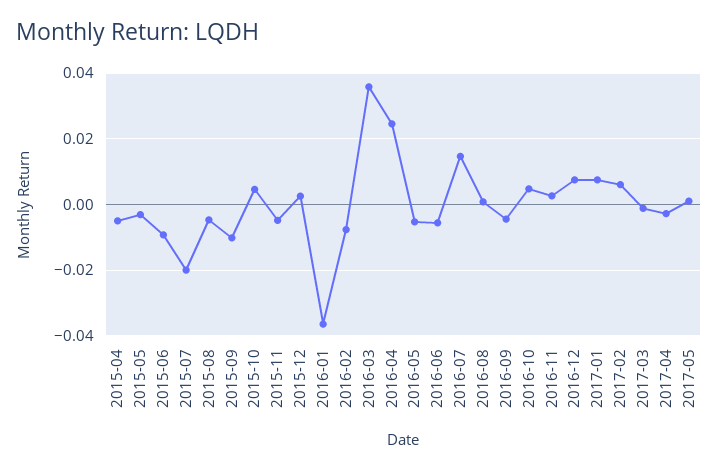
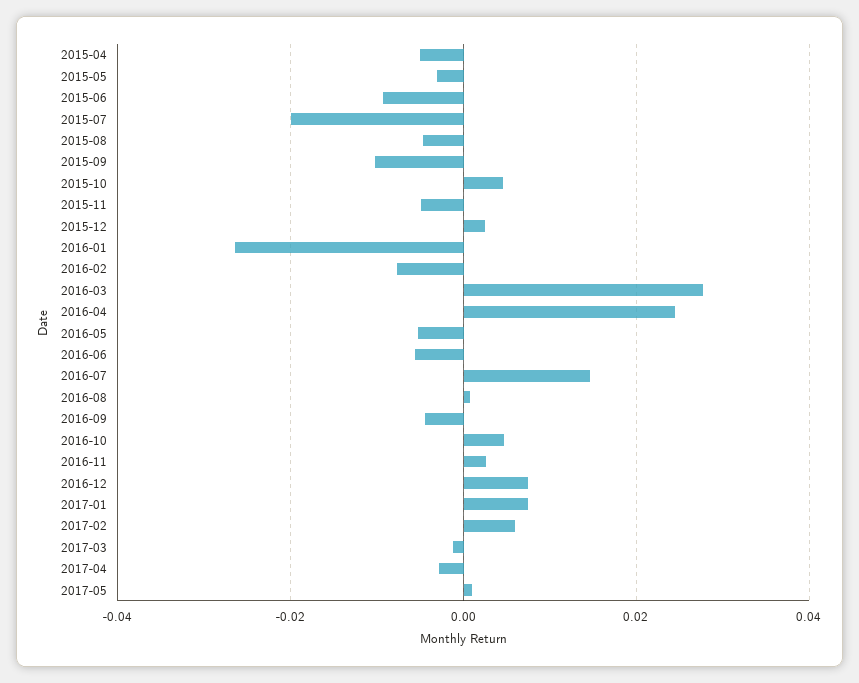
2016-01: -0.036 -> -0.026
2016-03: 0.036 -> 0.028

